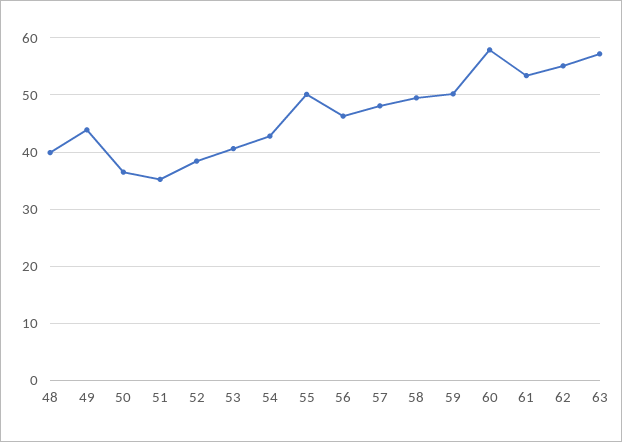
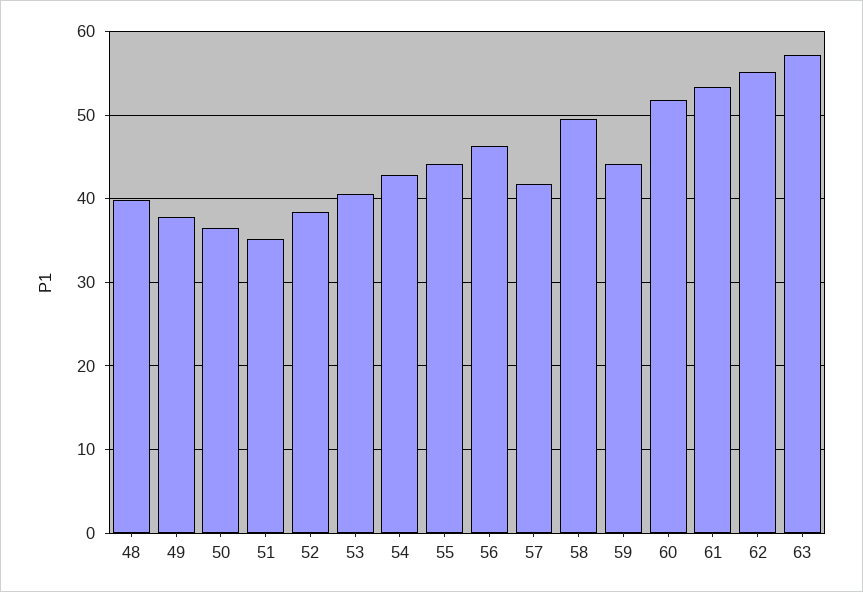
49: 44 -> 38
55: 50 -> 44
57: 48 -> 42
59: 50 -> 44
60: 58 -> 52

